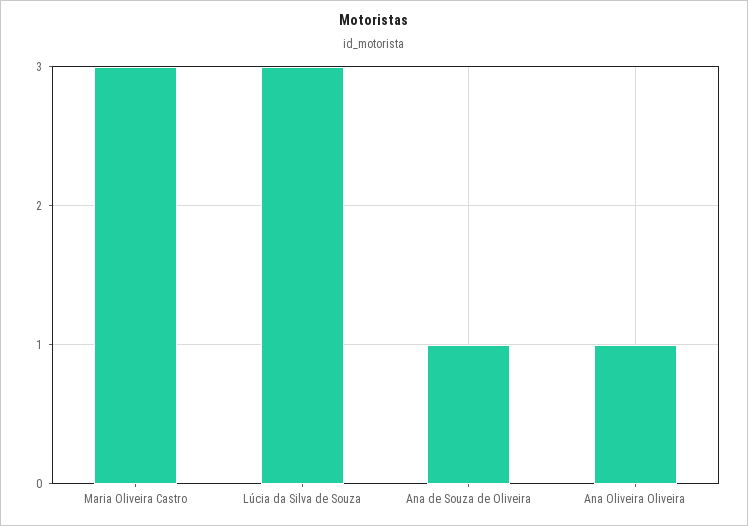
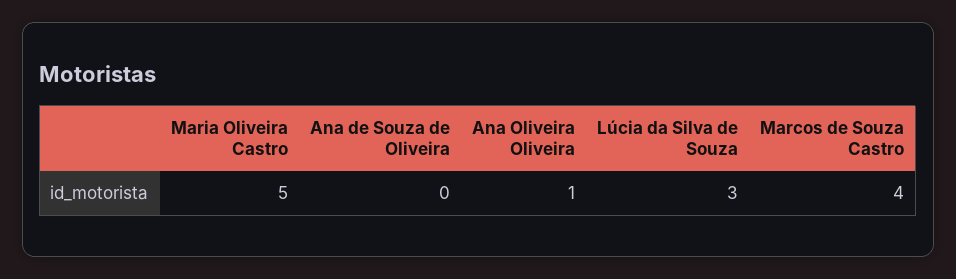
Maria Oliveira Castro: 3 -> 5
Ana de Souza de Oliveira: 1 -> 0
Marcos de Souza Castro: none -> 4

